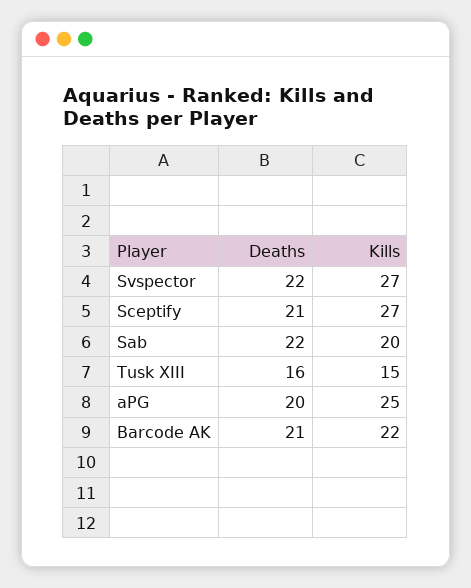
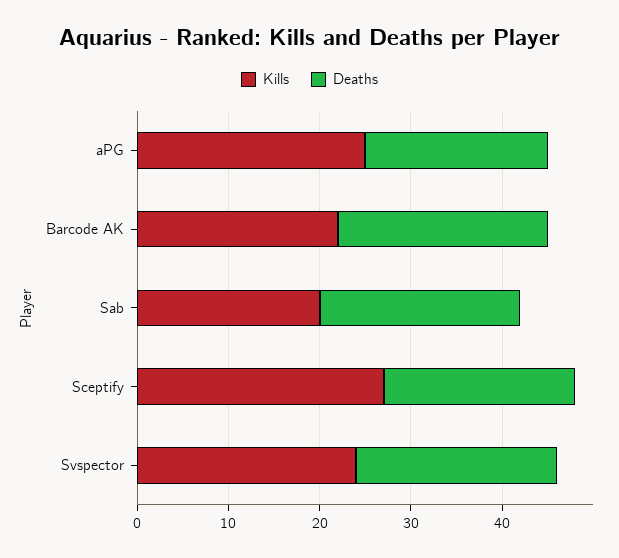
Kills, Svspector: 27 -> 24
Deaths, Tusk XIII: 16 -> none
Kills, Tusk XIII: 15 -> none
Deaths, Barcode AK: 21 -> 23

